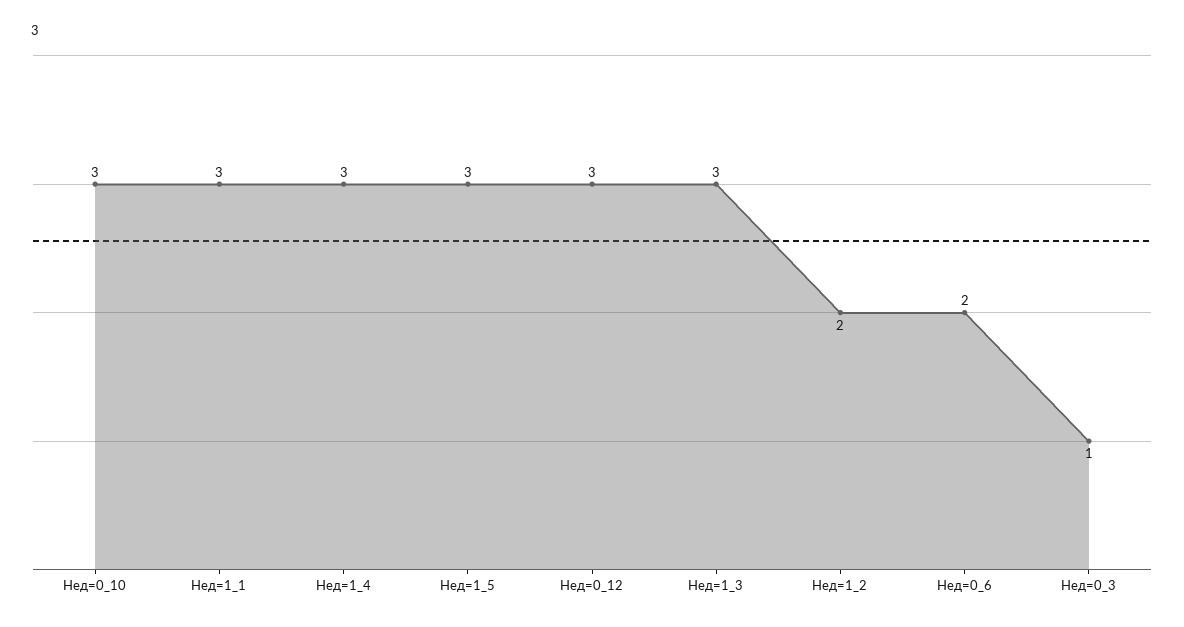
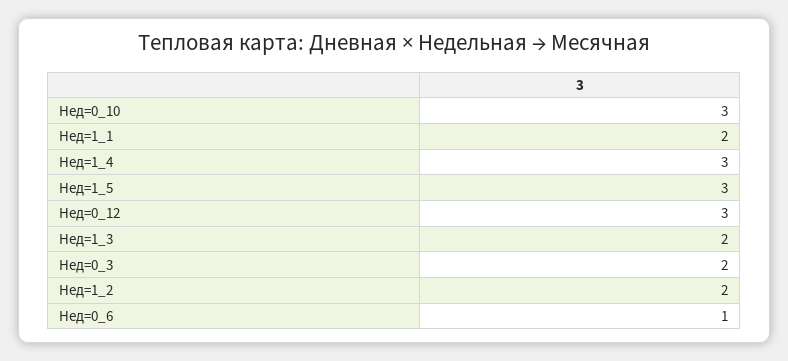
Нед=1_1: 3 -> 2
Нед=1_3: 3 -> 2
Нед=0_6: 2 -> 1
Нед=0_3: 1 -> 2

